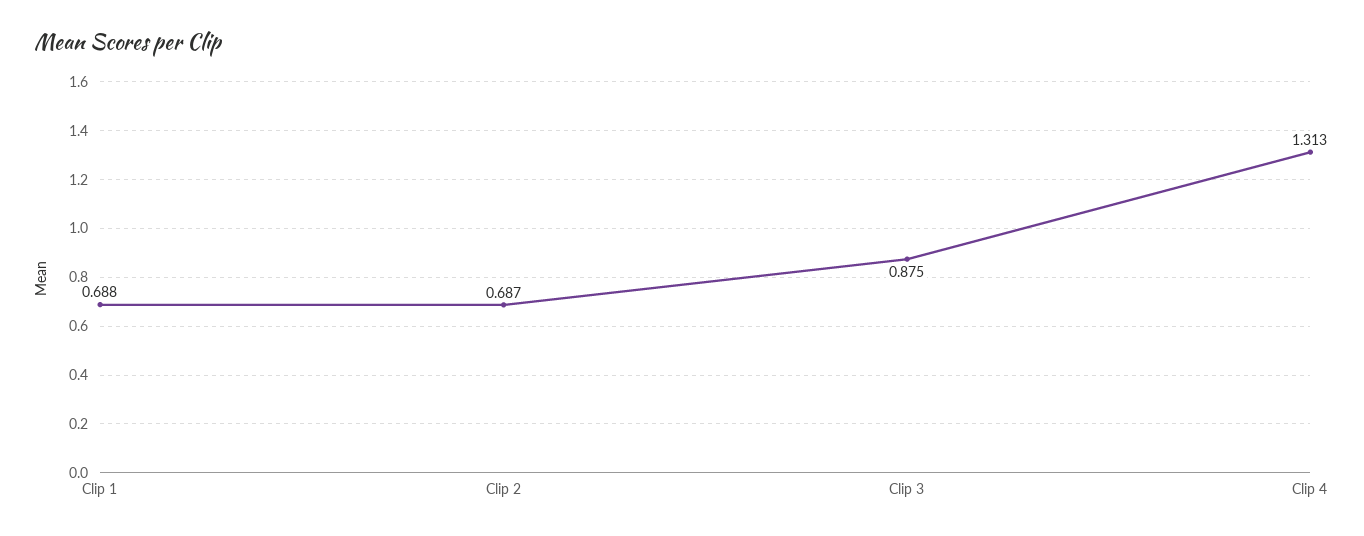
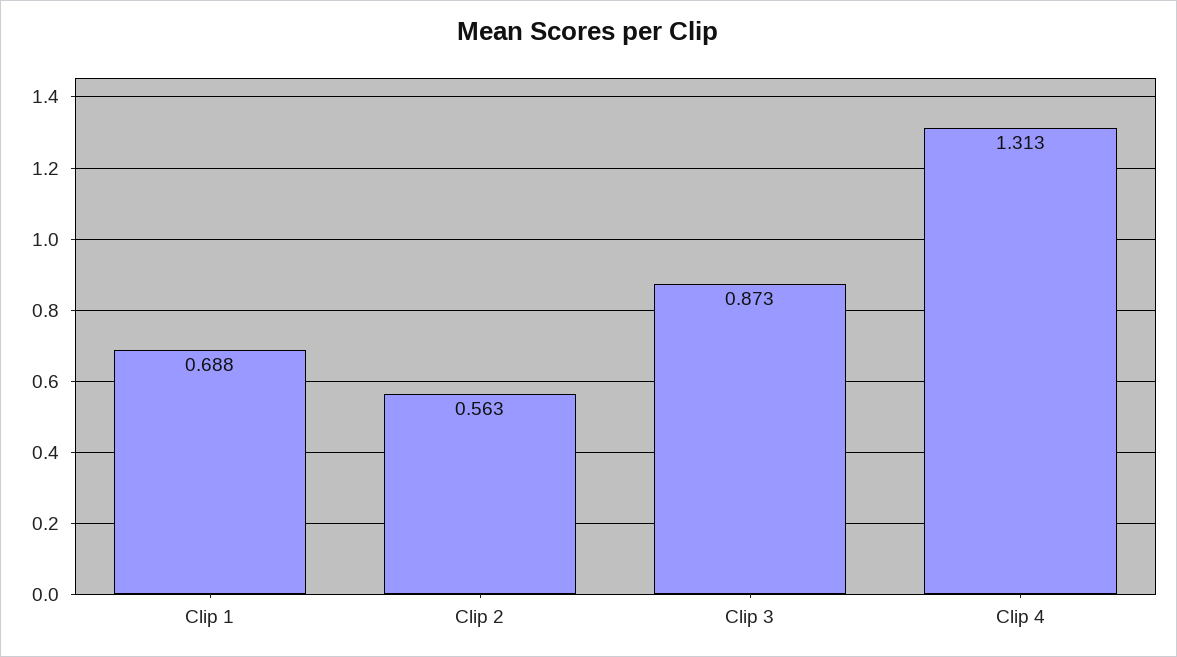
Clip 2: 0.687 -> 0.563
Clip 3: 0.875 -> 0.873

